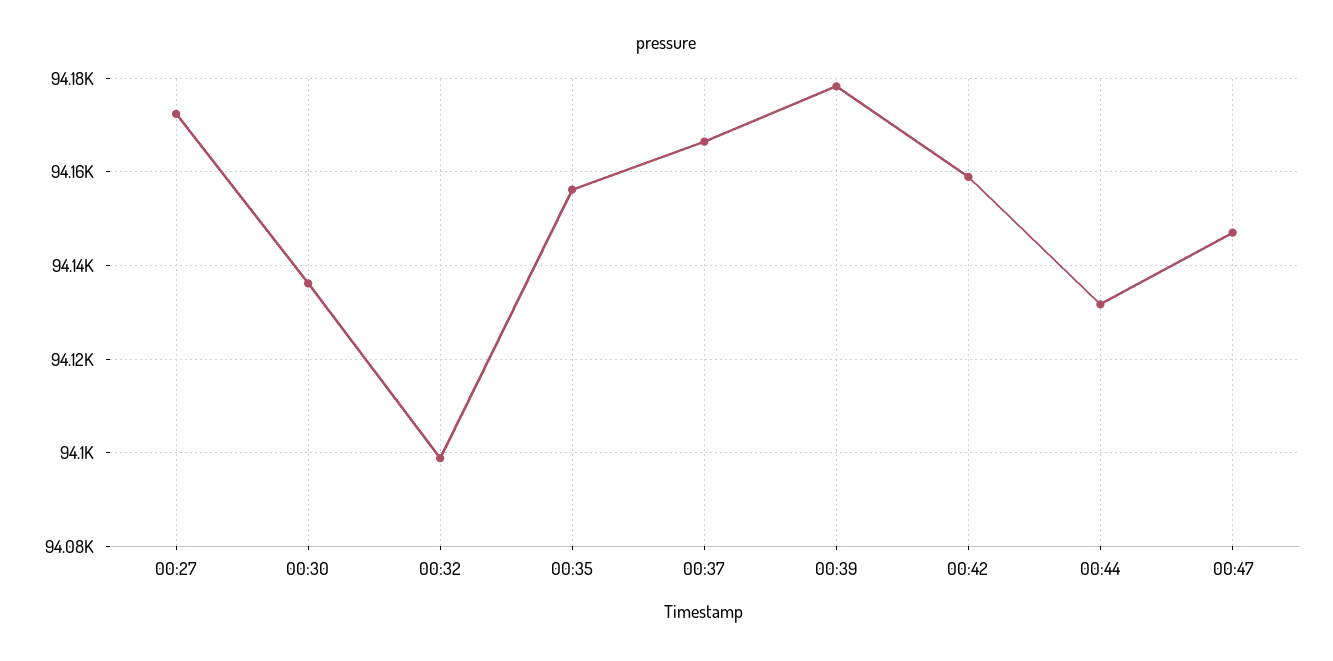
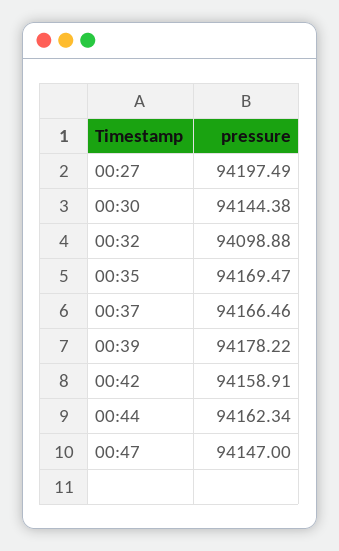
00:27: 94172 -> 94197.49
00:30: 94136 -> 94144.38
00:35: 94156 -> 94169.47
00:44: 94132 -> 94162.34

